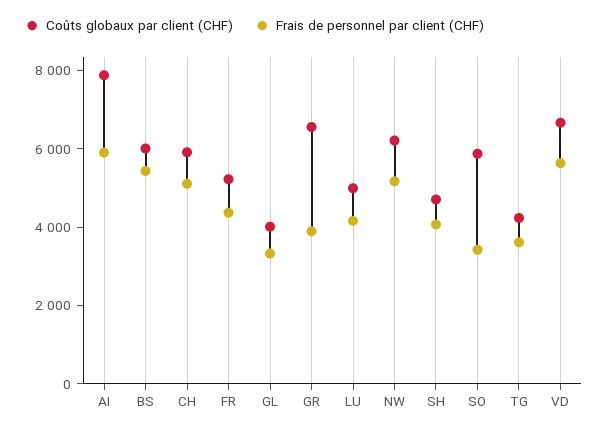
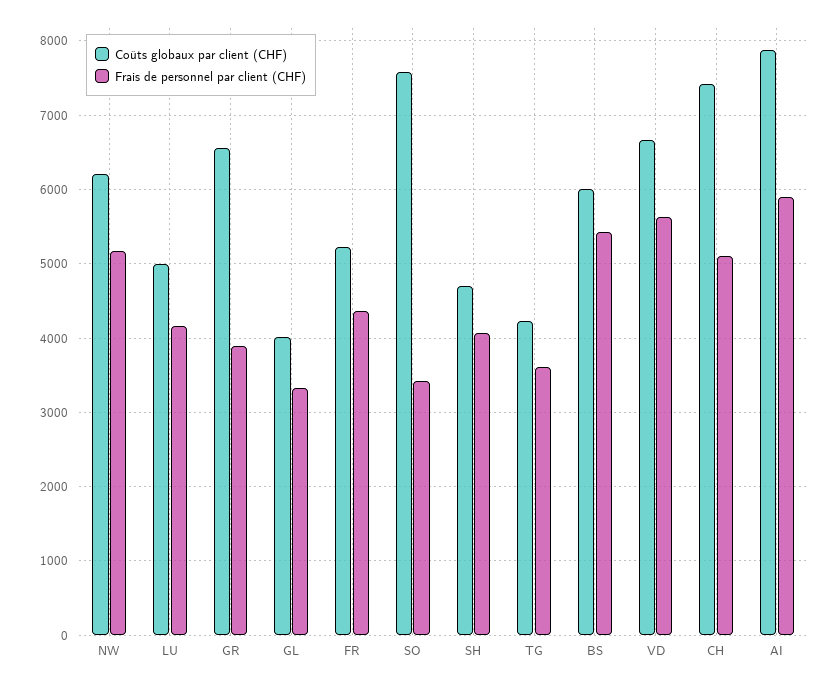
Coûts globaux par client (CHF), CH: 6000 -> 7400
Coûts globaux par client (CHF), SO: 6000 -> 7600

